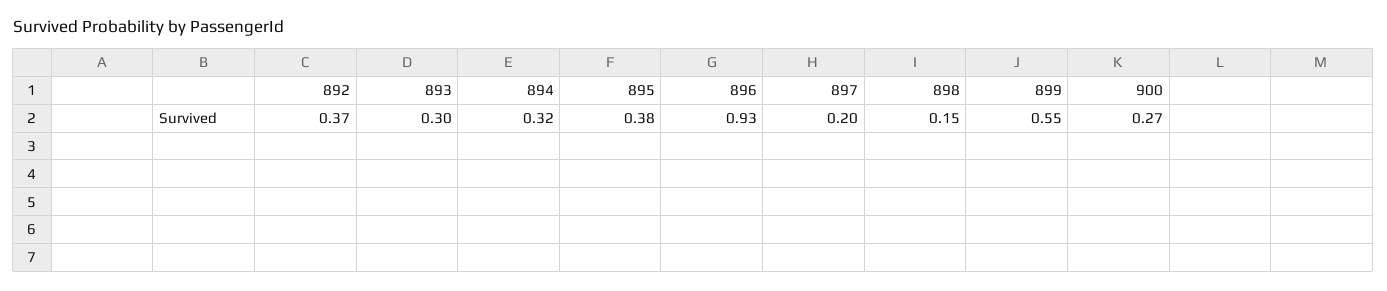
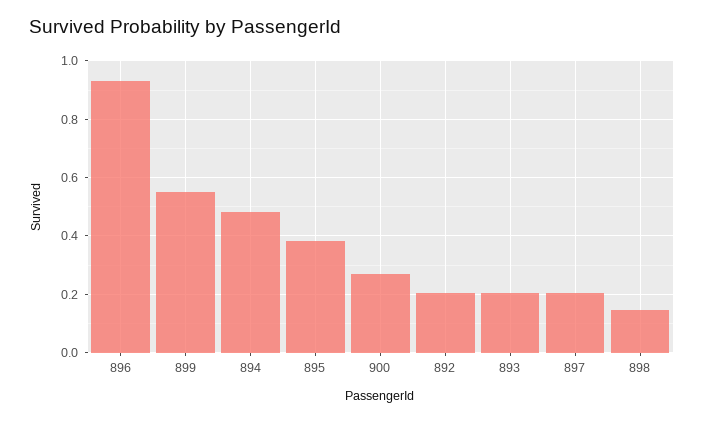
892: 0.37 -> 0.2
893: 0.3 -> 0.2
894: 0.32 -> 0.475

